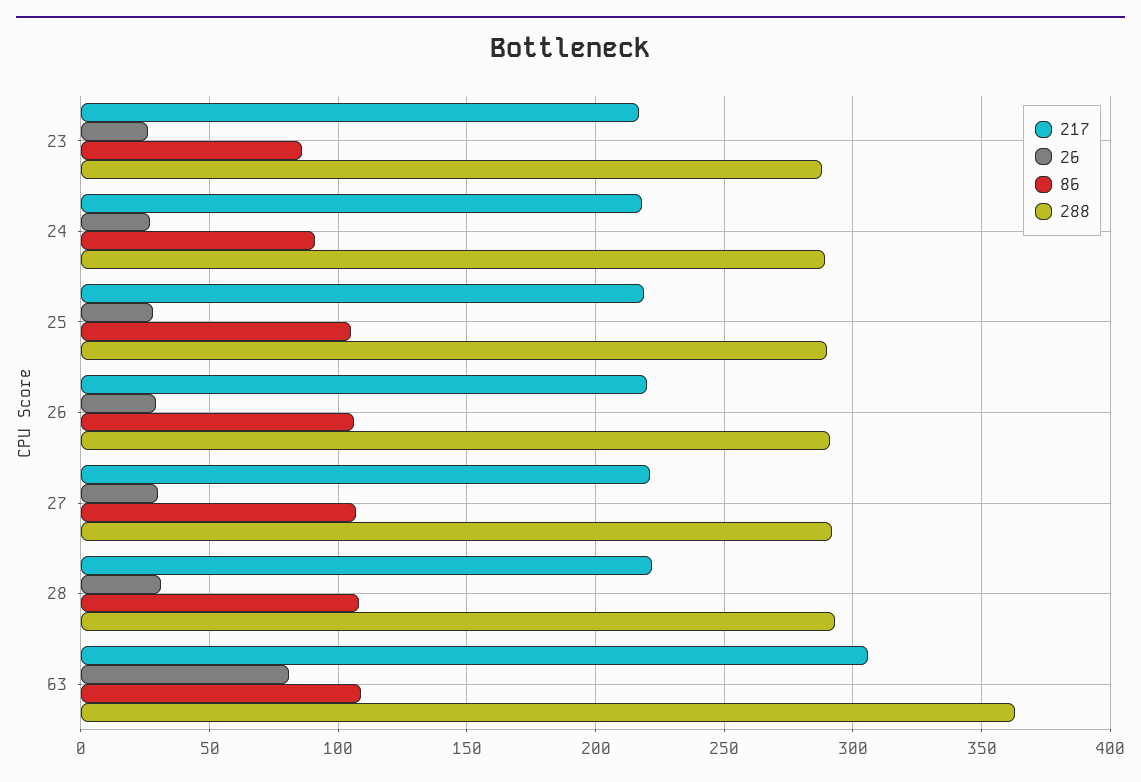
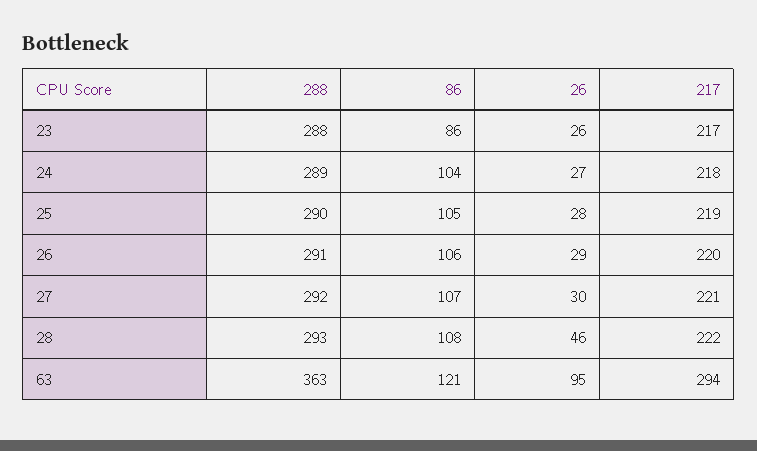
86, 24: 90 -> 104
26, 28: 30 -> 46
217, 63: 305 -> 294
26, 63: 80 -> 95
86, 63: 110 -> 121

